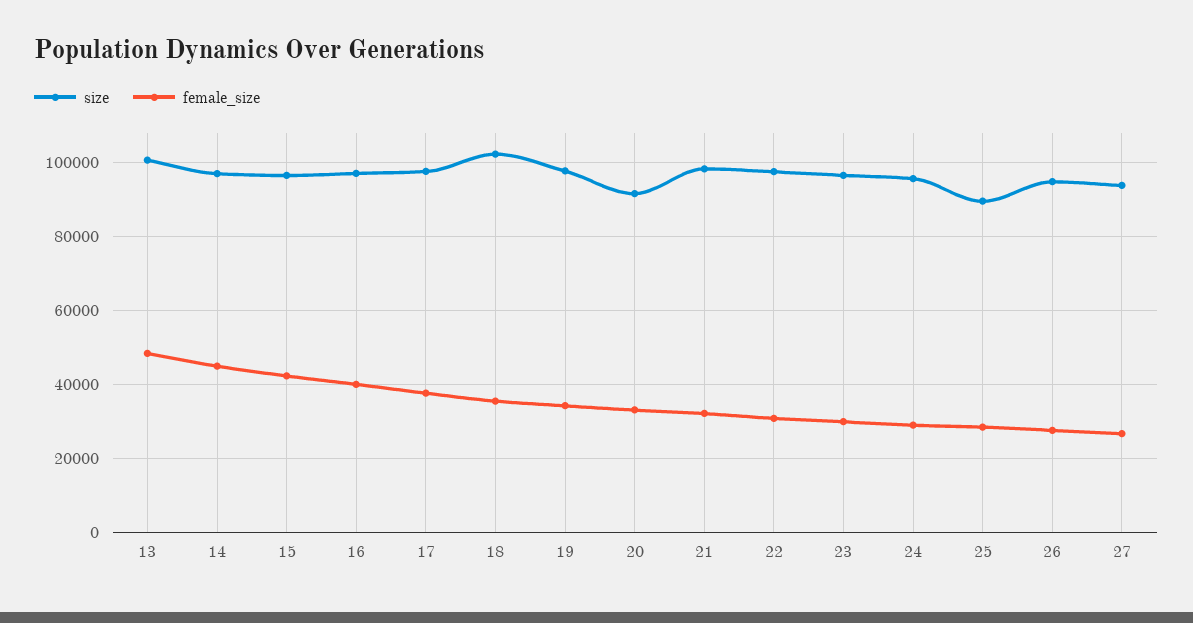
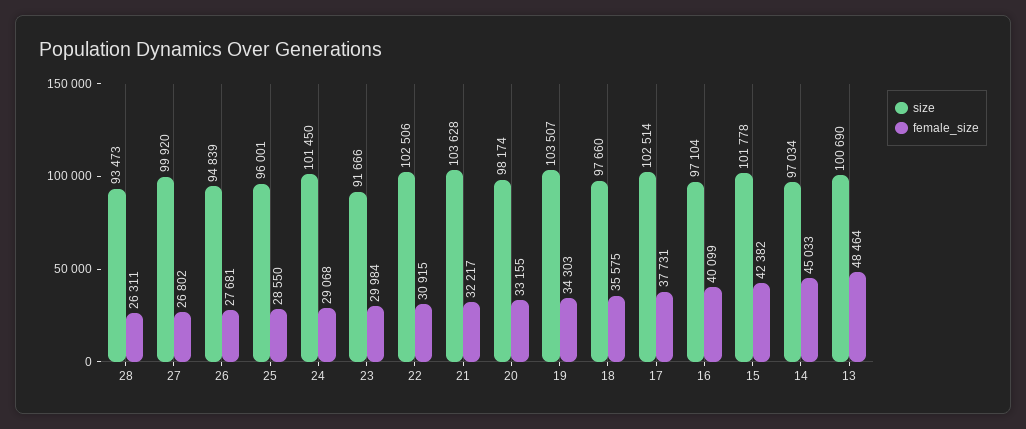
size, 15: 96000 -> 101778
size, 17: 98000 -> 102514
size, 18: 102000 -> 97660
size, 19: 98000 -> 103507
size, 20: 92000 -> 98174
size, 21: 98000 -> 103628
size, 22: 98000 -> 102506
size, 23: 96000 -> 91666
size, 24: 96000 -> 101450
size, 25: 90000 -> 96001
size, 27: 94000 -> 99920
size, 28: none -> 93473
female_size, 28: none -> 26311

